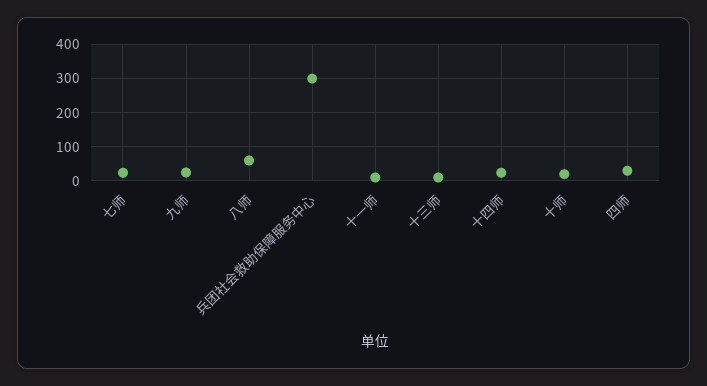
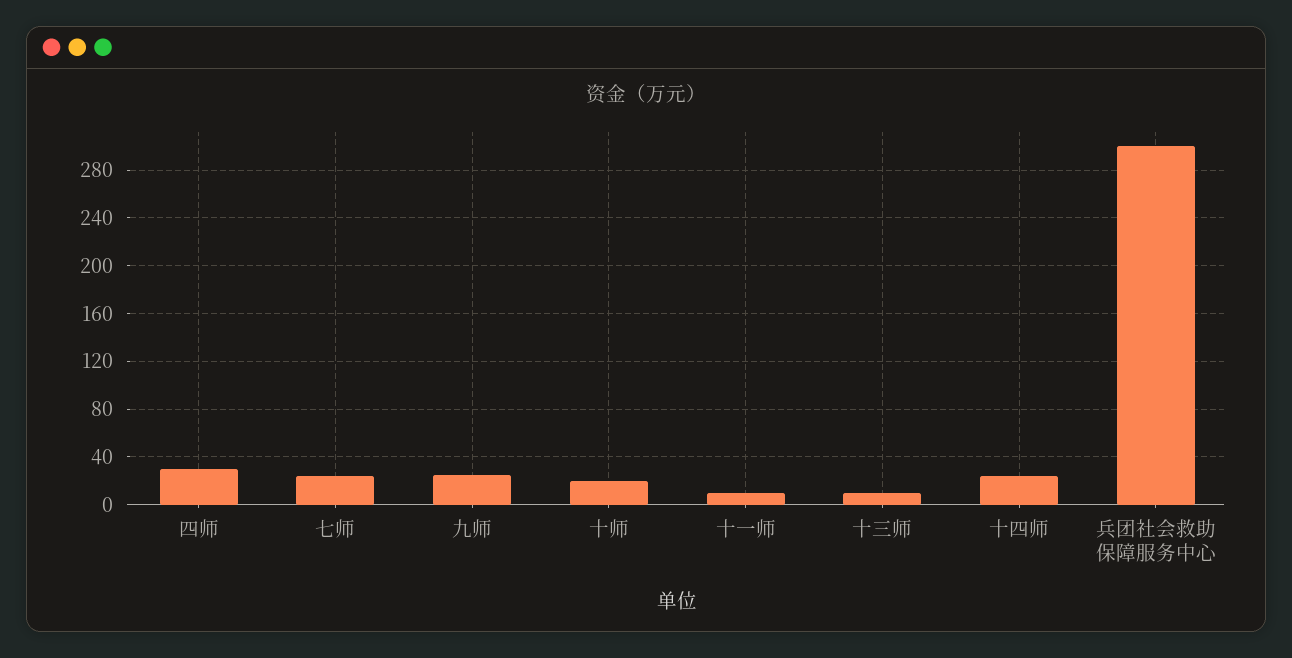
八师: 60 -> none

